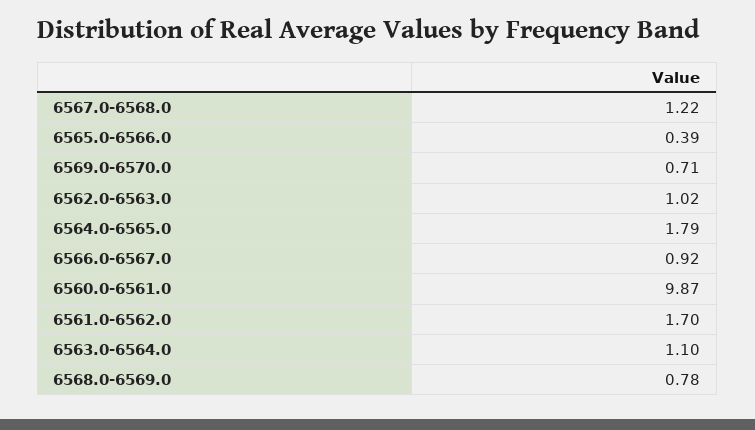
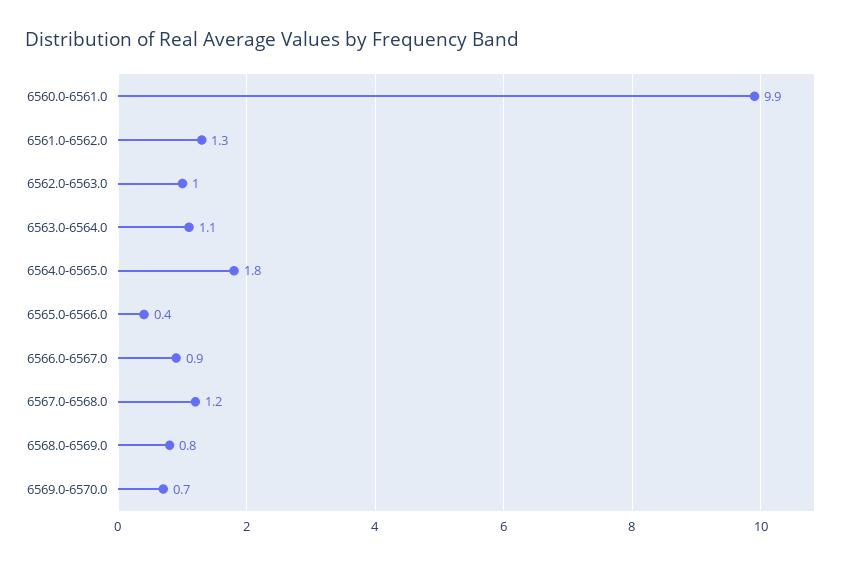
6561.0-6562.0: 1.7 -> 1.3

